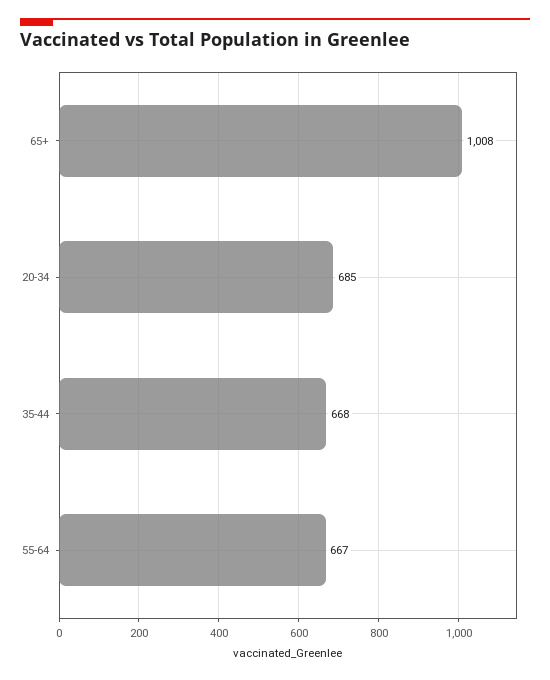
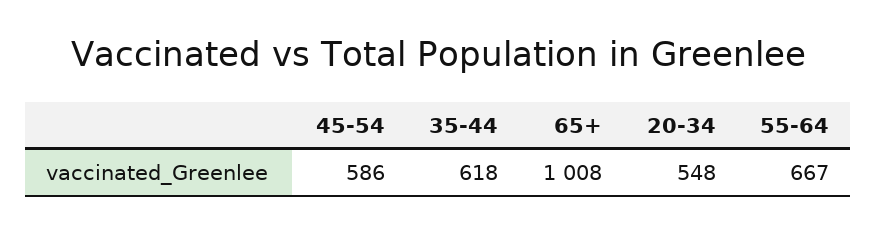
20-34: 685 -> 548
35-44: 668 -> 618
45-54: none -> 586

